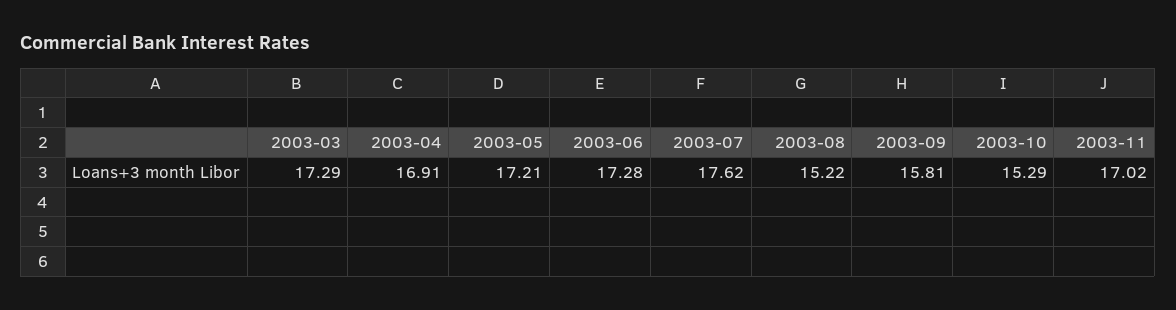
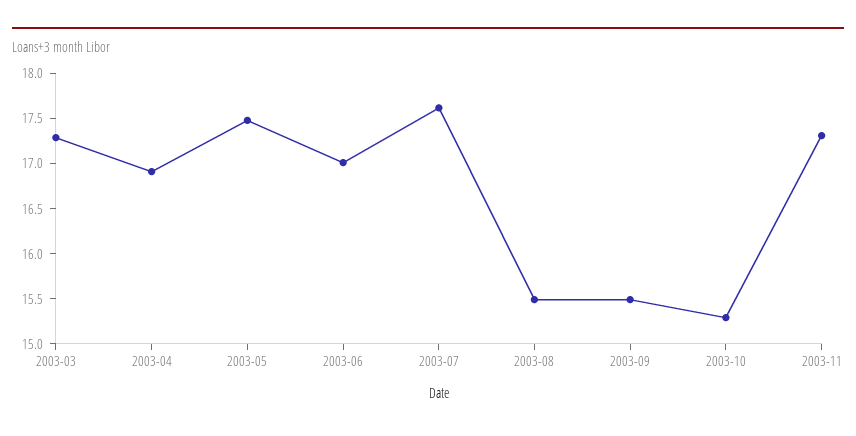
2003-05: 17.21 -> 17.5
2003-06: 17.28 -> 17
2003-08: 15.22 -> 15.5
2003-09: 15.81 -> 15.5
2003-11: 17.02 -> 17.3

